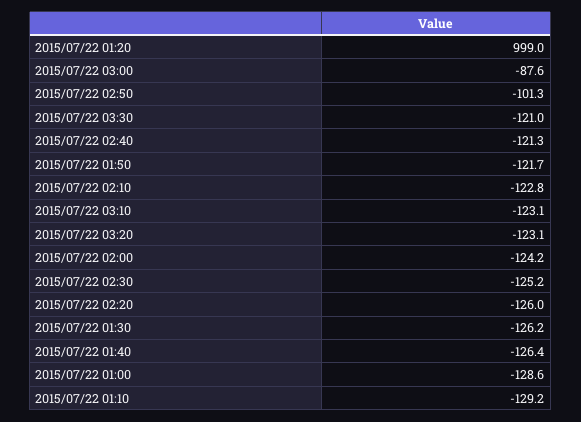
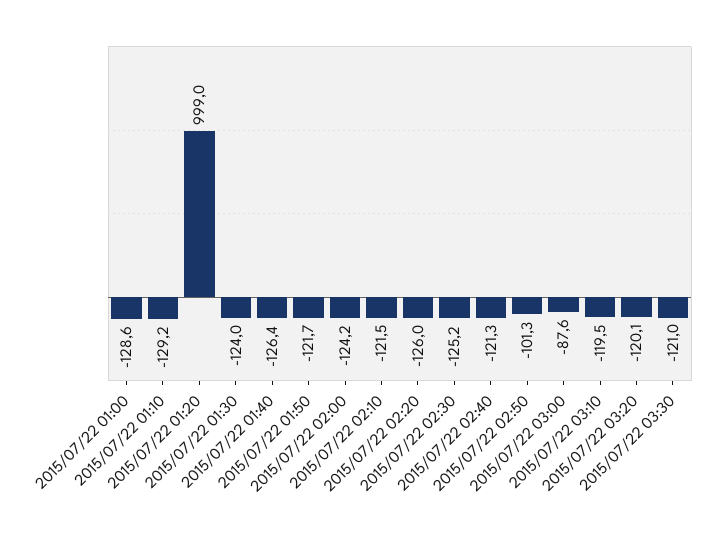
2015/07/22 02:10: -122.8 -> -121.5
2015/07/22 03:10: -123.1 -> -119.5
2015/07/22 03:20: -123.1 -> -120.1
2015/07/22 01:30: -126.2 -> -124

